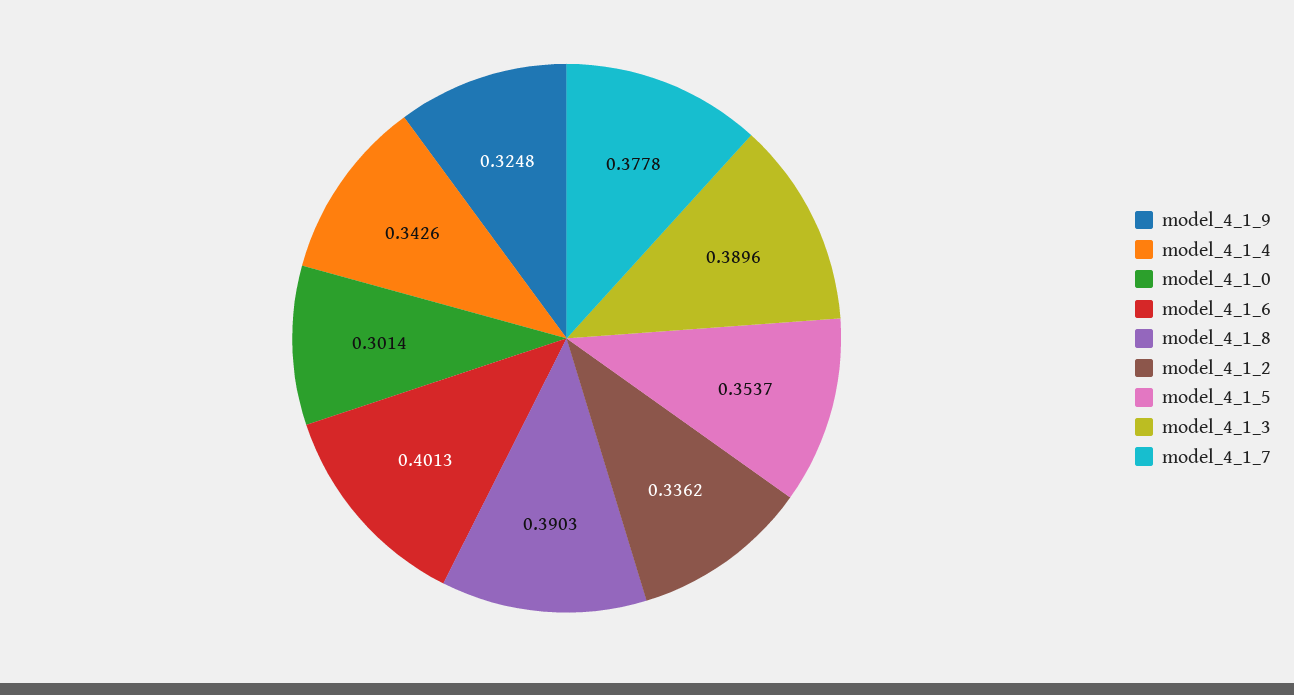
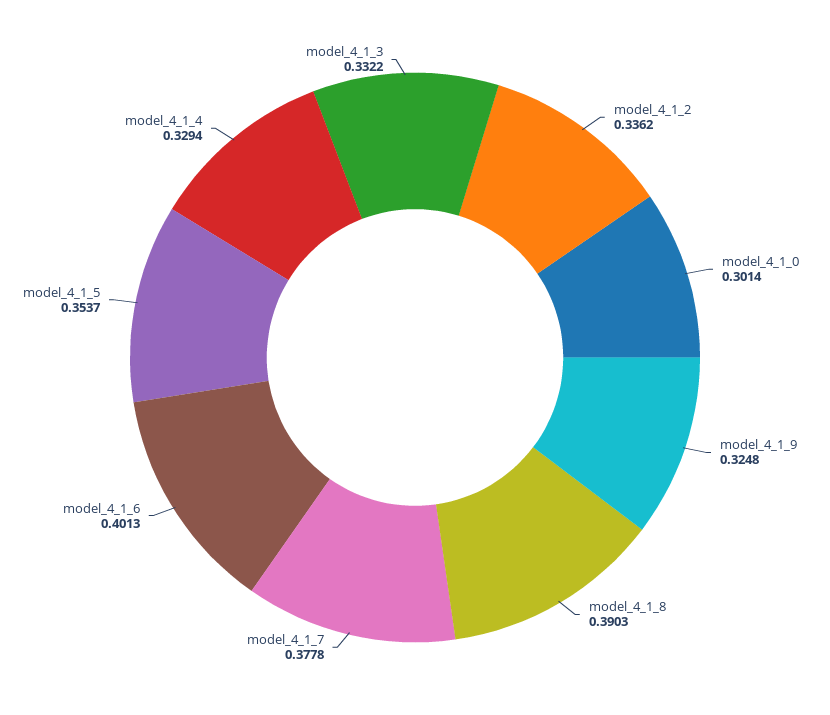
model_4_1_4: 0.3426 -> 0.3294
model_4_1_3: 0.3896 -> 0.3322

